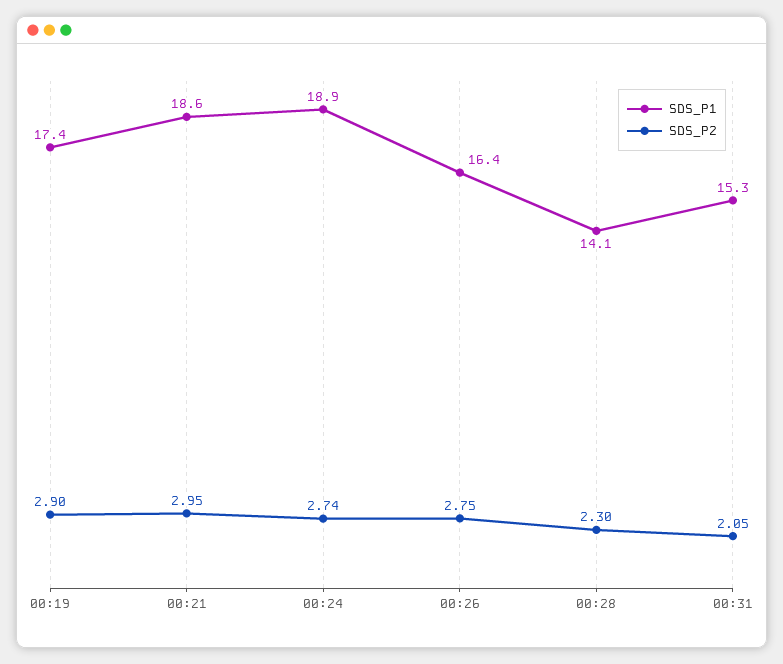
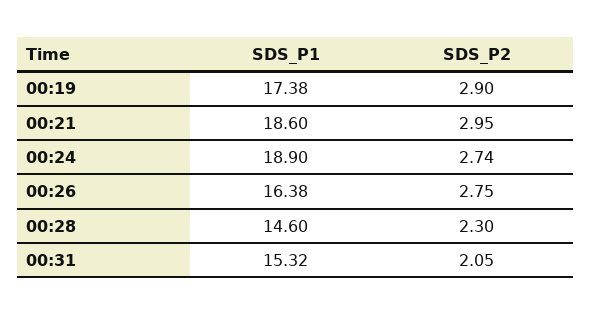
SDS_P1, 00:28: 14.1 -> 14.6

